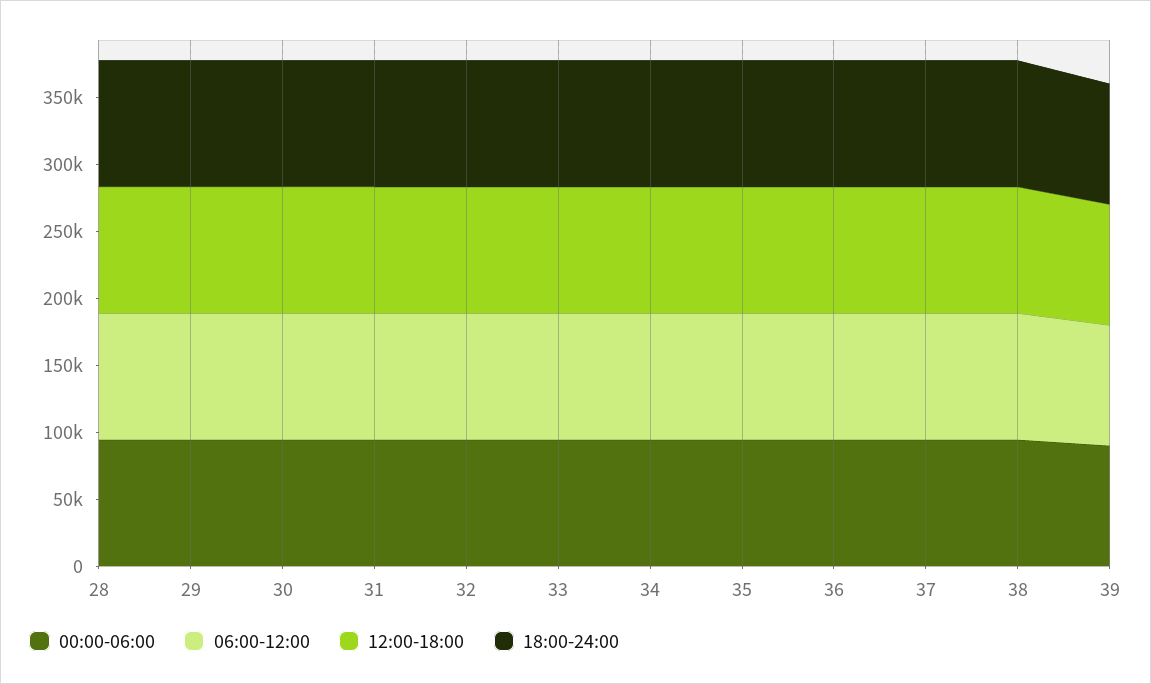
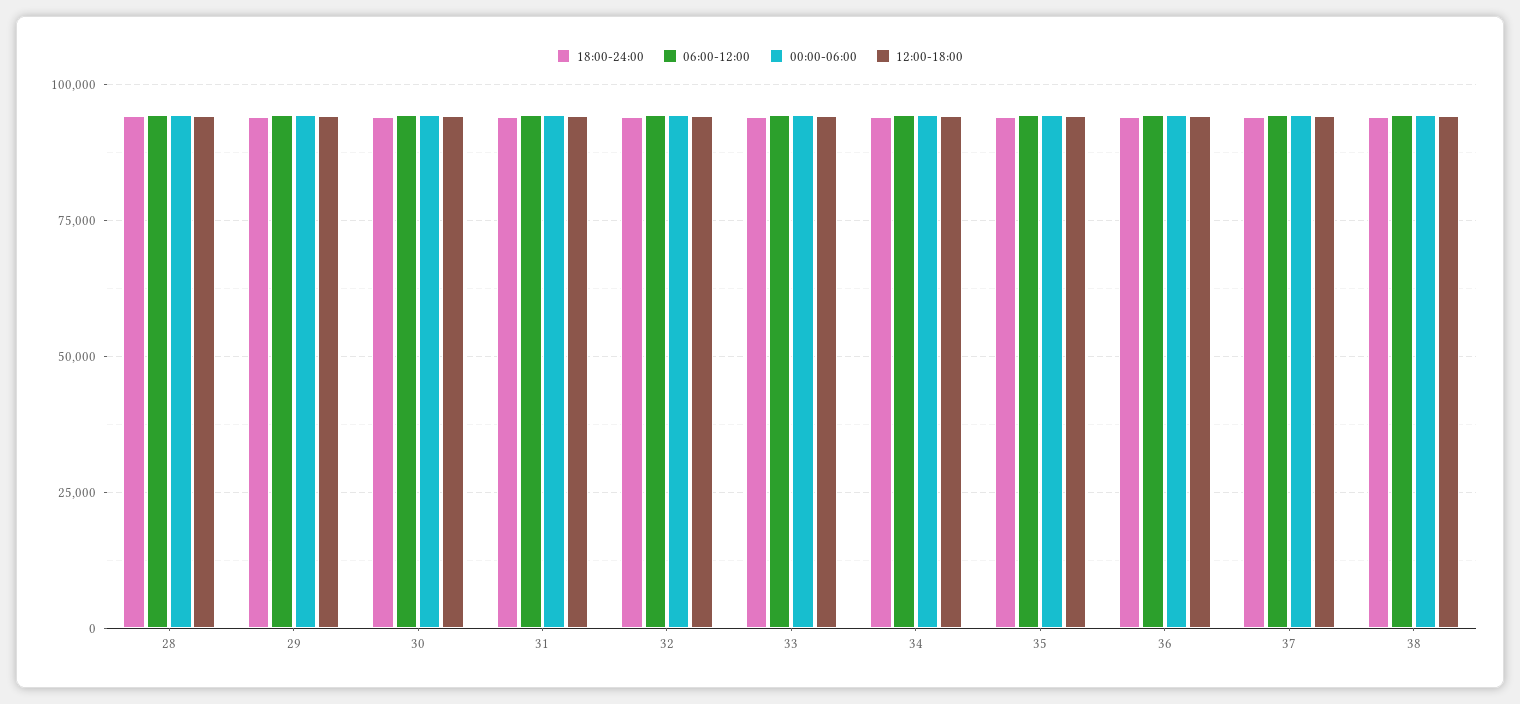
00:00-06:00, 39: 90000 -> none
06:00-12:00, 39: 90000 -> none
12:00-18:00, 39: 90000 -> none
18:00-24:00, 39: 90000 -> none

